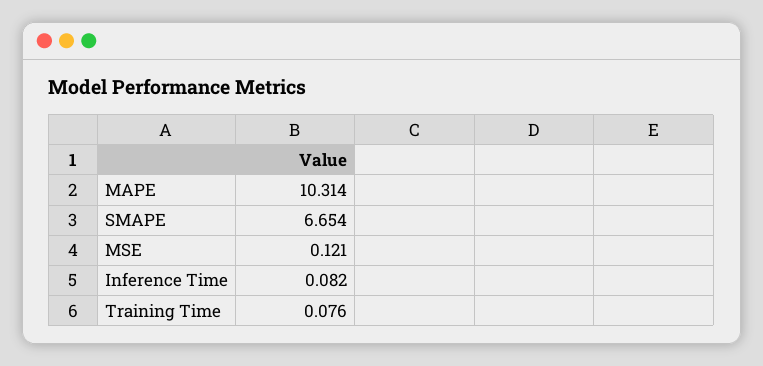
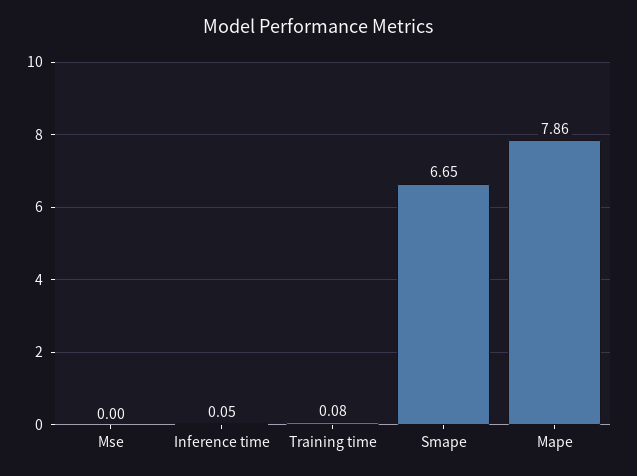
MAPE: 10.314 -> 7.86
MSE: 0.121 -> 0
Inference Time: 0.082 -> 0.05

